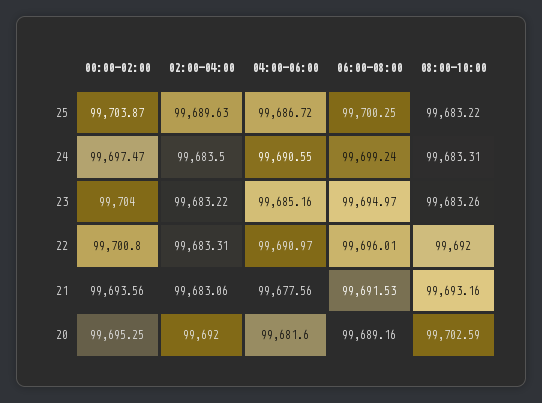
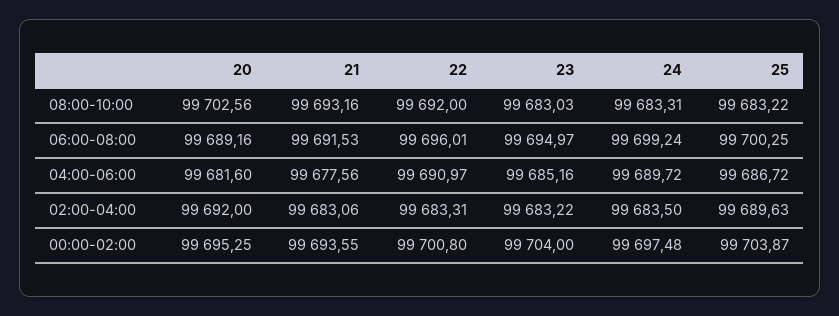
00:00-02:00, 24: 99697.47 -> 99697.48
04:00-06:00, 24: 99690.55 -> 99689.72
08:00-10:00, 23: 99683.26 -> 99683.03
00:00-02:00, 21: 99693.56 -> 99693.55
08:00-10:00, 20: 99702.59 -> 99702.56

